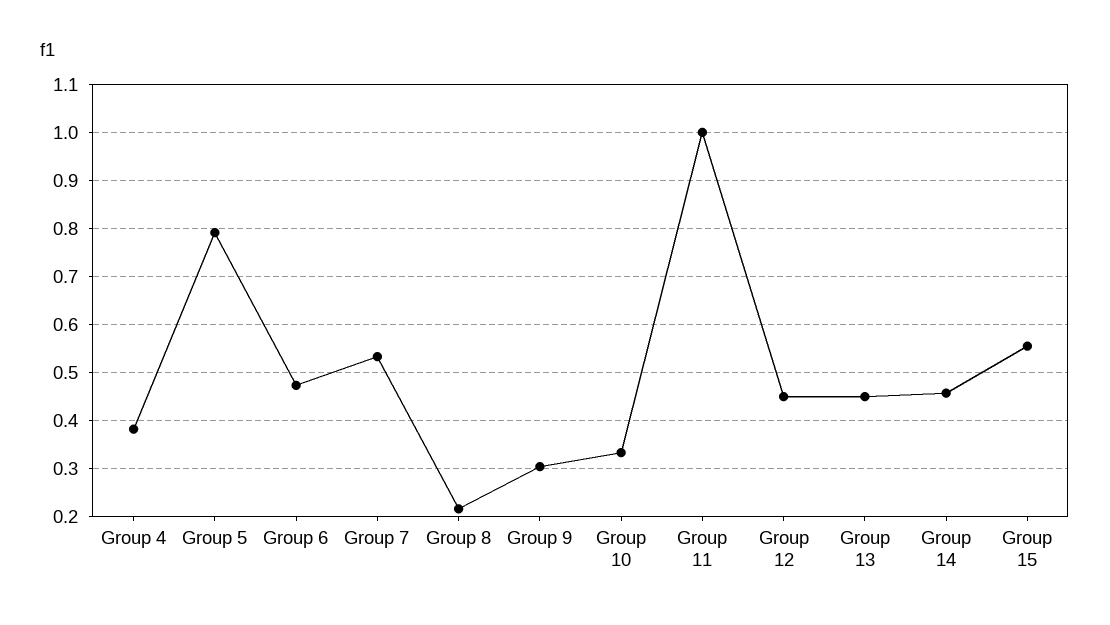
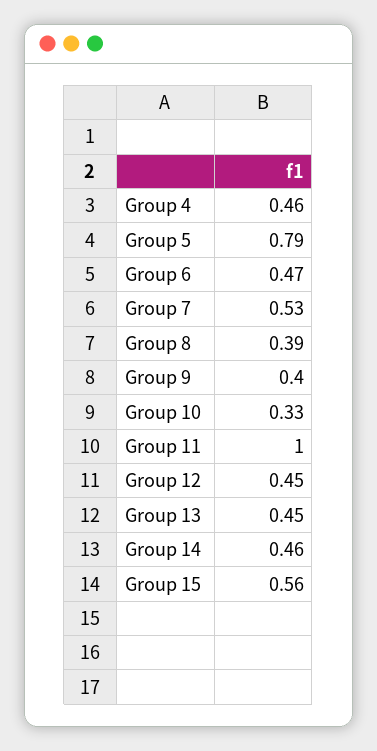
Group 4: 0.38 -> 0.46
Group 8: 0.22 -> 0.39
Group 9: 0.3 -> 0.4

